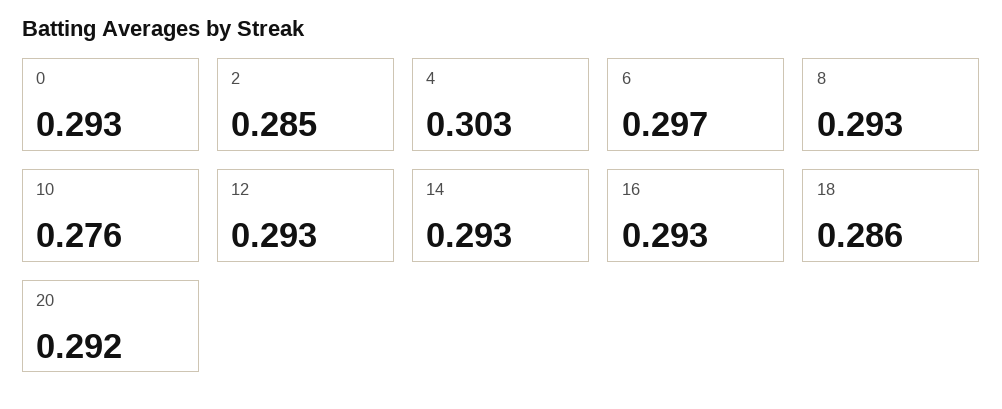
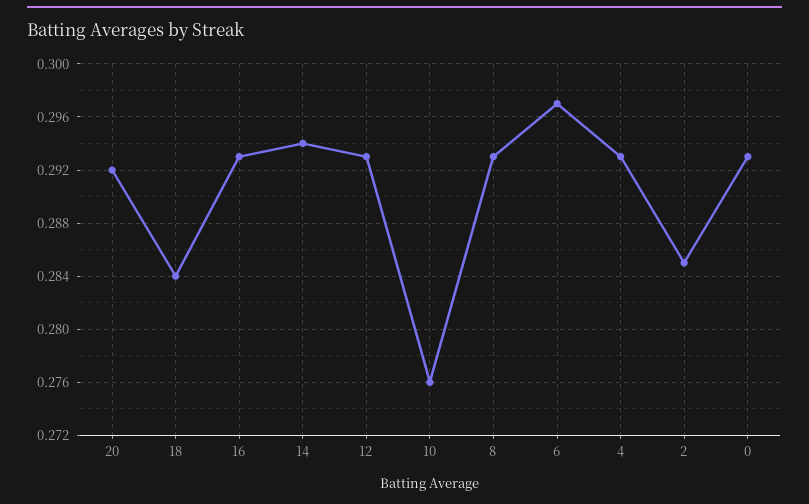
4: 0.303 -> 0.293
14: 0.293 -> 0.294
18: 0.286 -> 0.284

